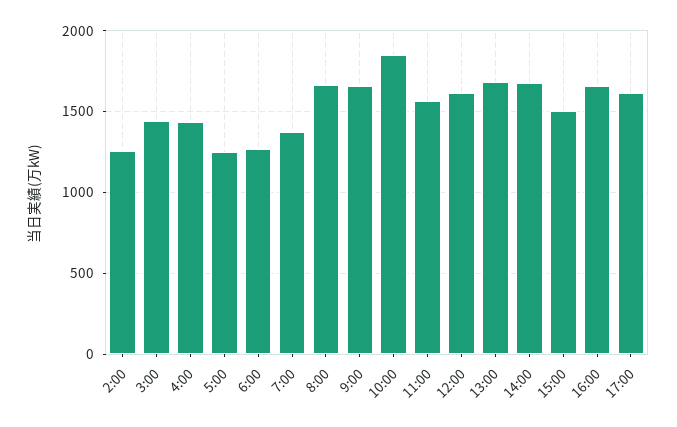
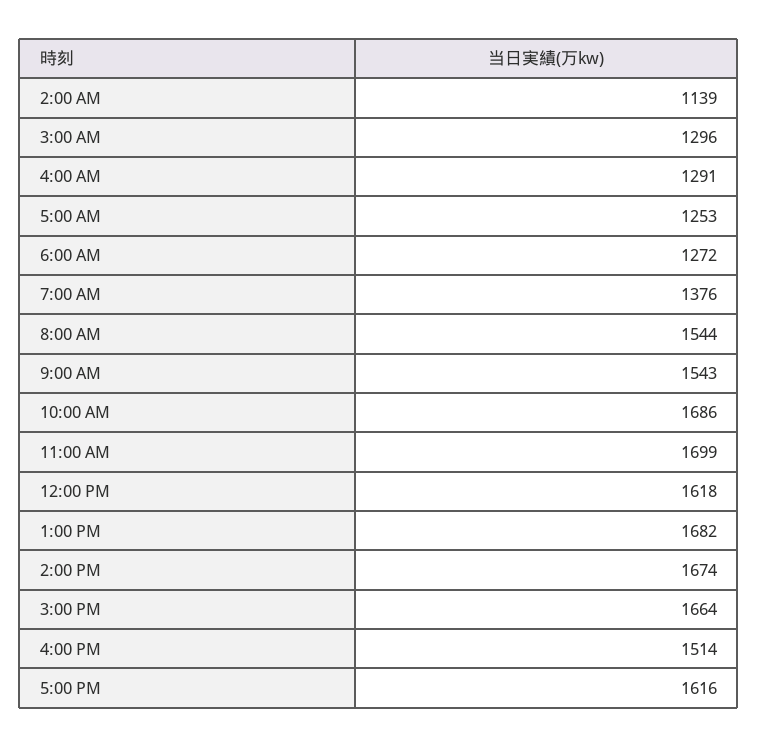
2:00: 1250 -> 1139
3:00: 1450 -> 1296
4:00: 1450 -> 1291
8:00: 1650 -> 1544
9:00: 1650 -> 1543
10:00: 1850 -> 1686
11:00: 1550 -> 1699
15:00: 1500 -> 1664
16:00: 1650 -> 1514

